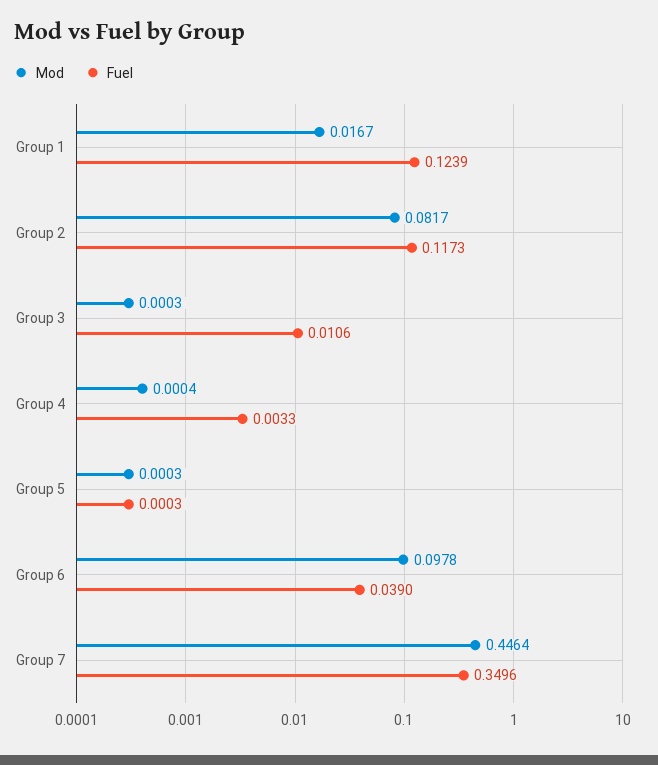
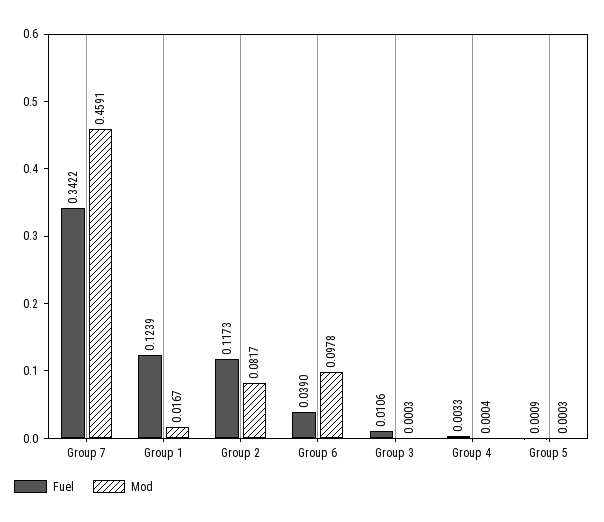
Fuel, Group 5: 0.0003 -> 0.0009
Mod, Group 7: 0.4464 -> 0.4591
Fuel, Group 7: 0.3496 -> 0.3422

